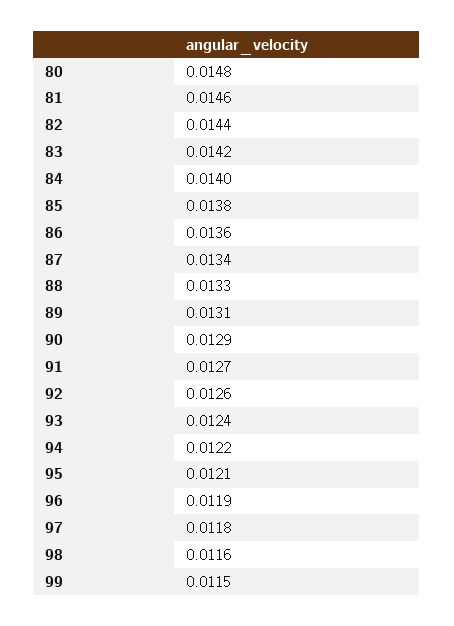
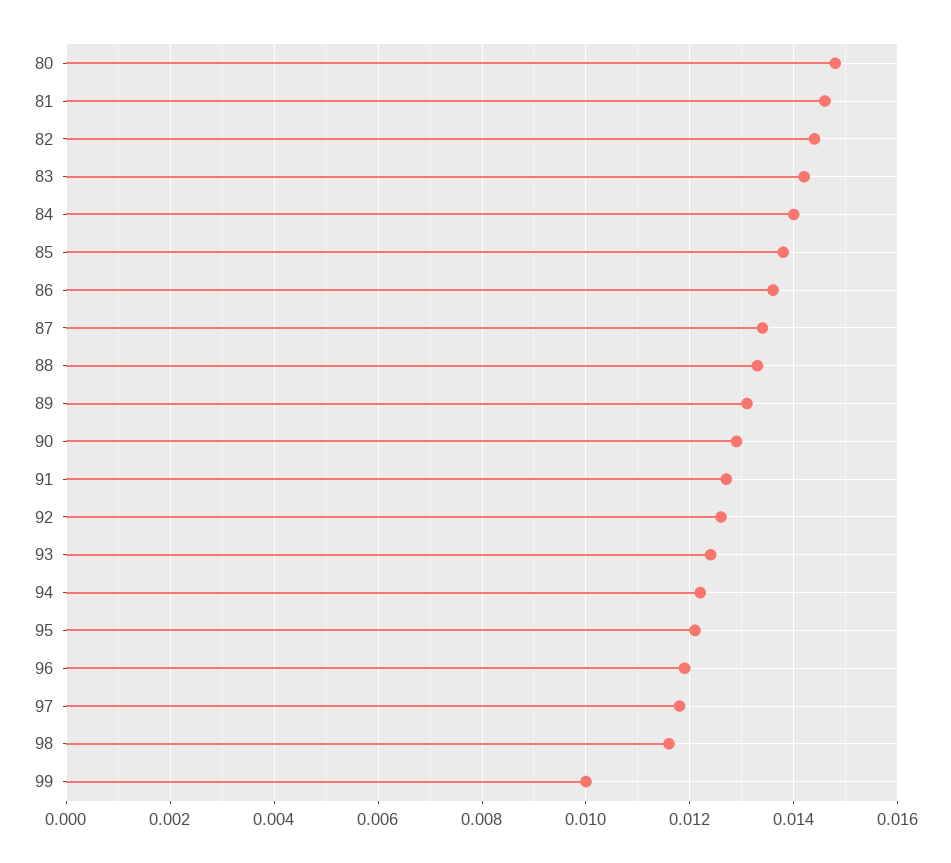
99: 0.0115 -> 0.01

